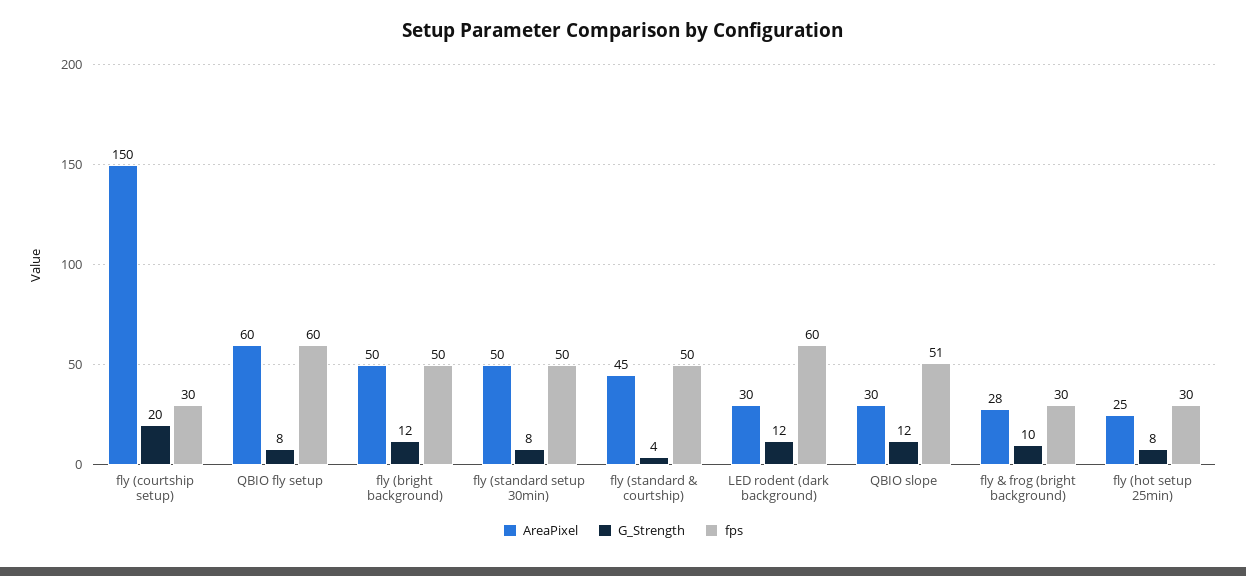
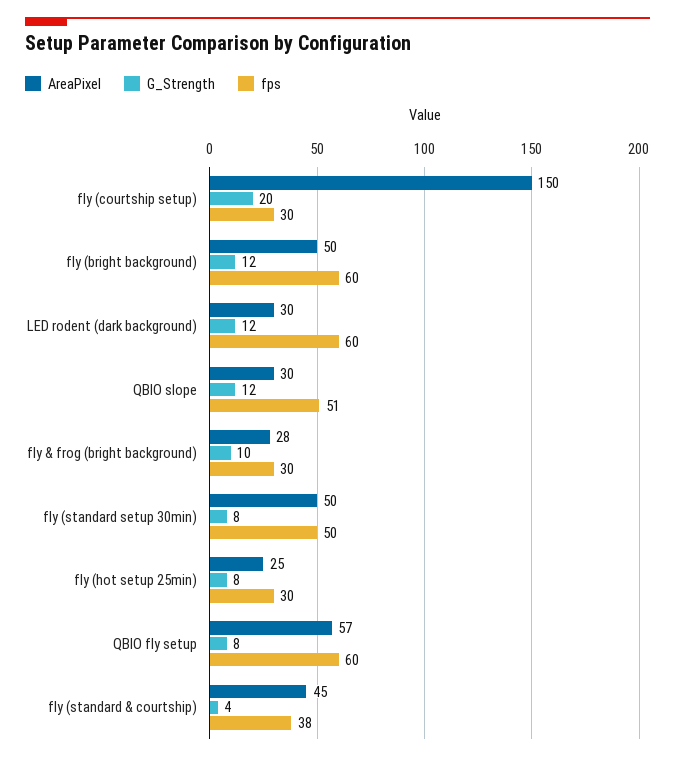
AreaPixel, QBIO fly setup: 60 -> 57
fps, fly (bright background): 50 -> 60
fps, fly (standard & courtship): 50 -> 38

